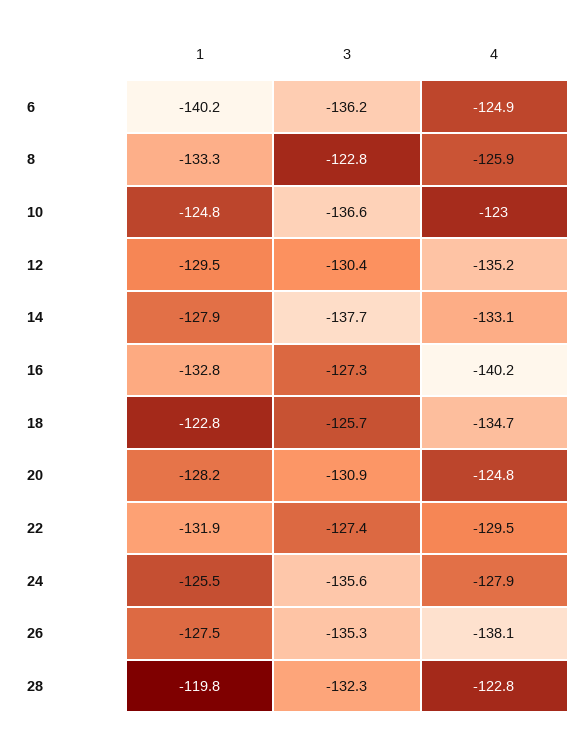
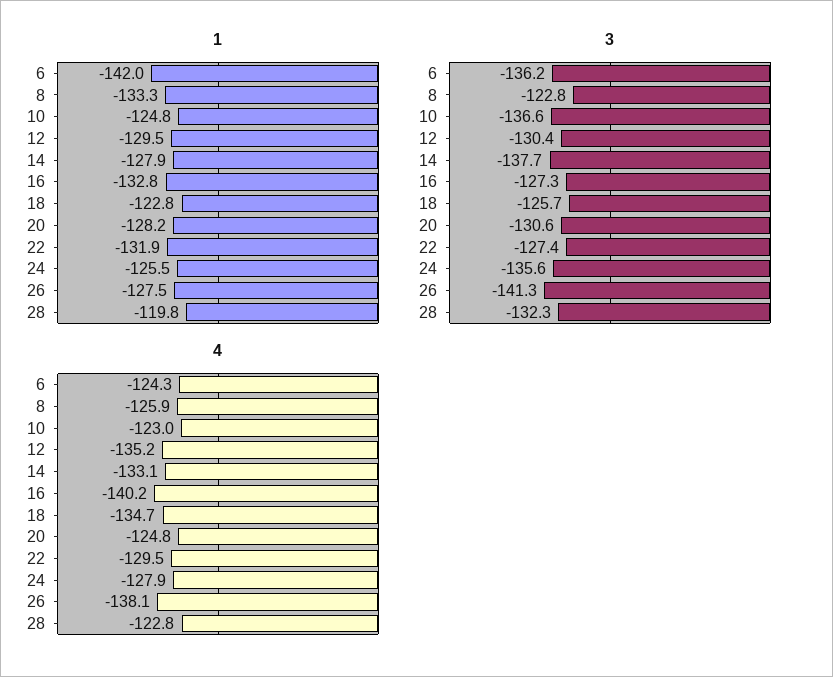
1, 6: -140.2 -> -142
4, 6: -124.9 -> -124.3
3, 20: -130.9 -> -130.6
3, 26: -135.3 -> -141.3

